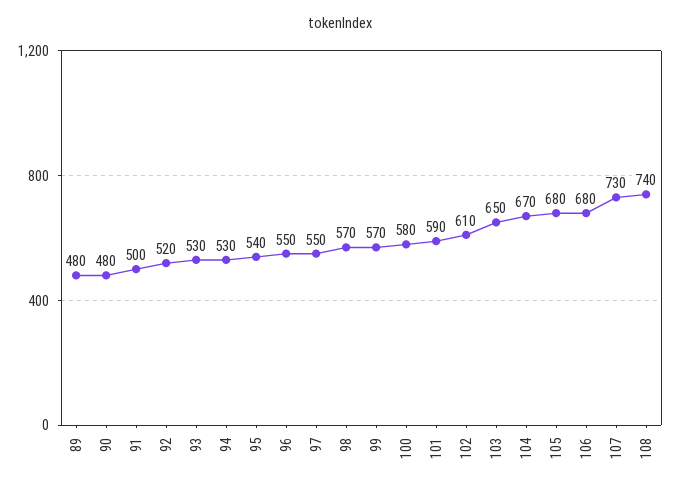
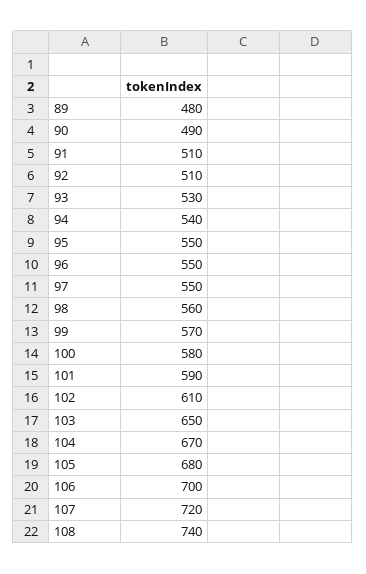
90: 480 -> 490
91: 500 -> 510
92: 520 -> 510
94: 530 -> 540
95: 540 -> 550
98: 570 -> 560
106: 680 -> 700
107: 730 -> 720

